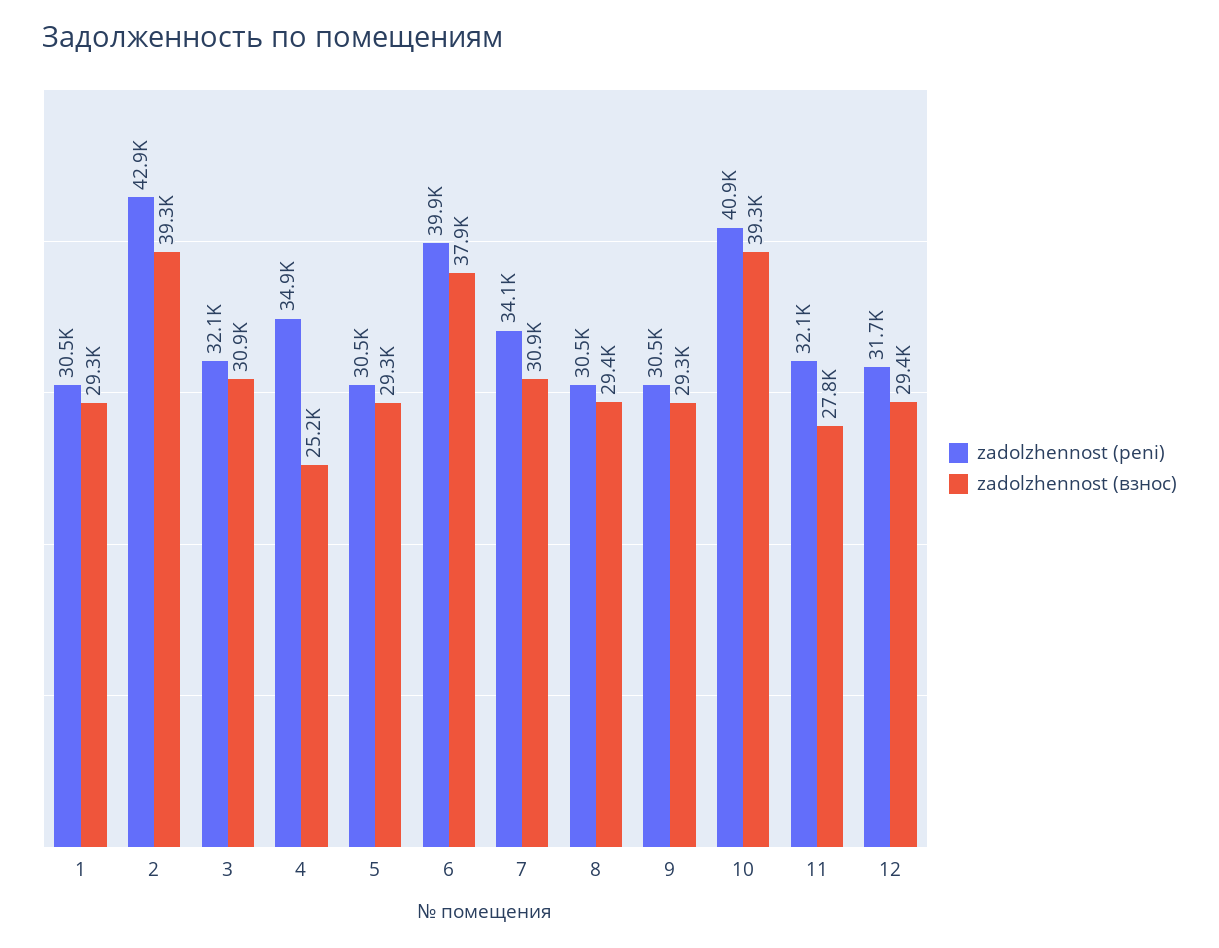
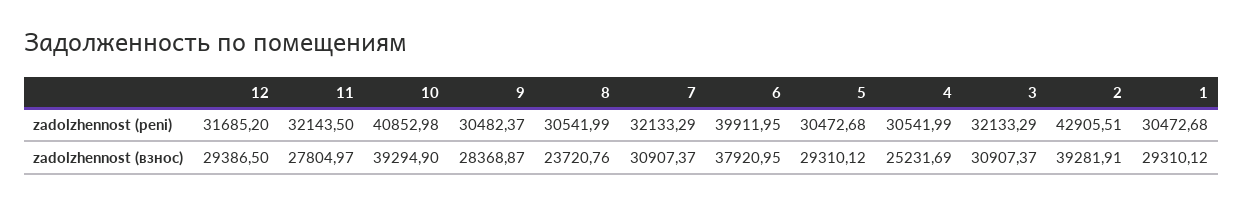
zadolzhennost (peni), 4: 34900 -> 30541.99
zadolzhennost (peni), 7: 34100 -> 32133.29
zadolzhennost (взнос), 8: 29400 -> 23720.76
zadolzhennost (взнос), 9: 29300 -> 28368.87

